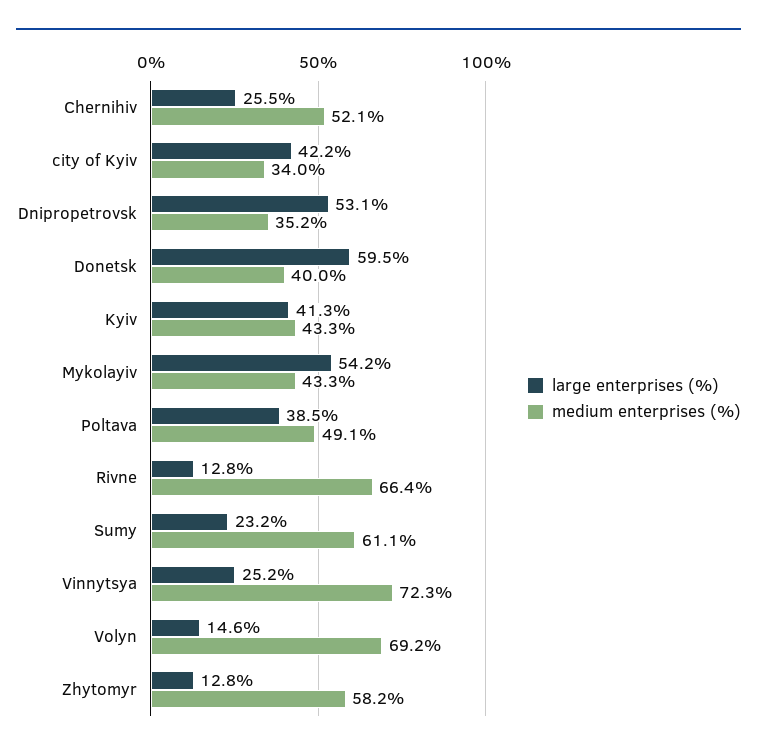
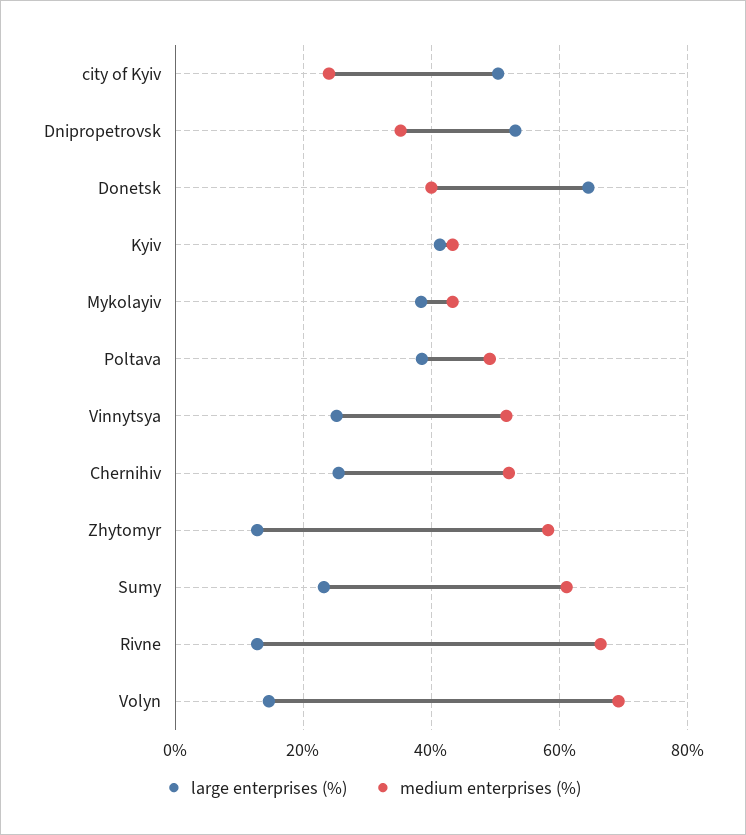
large enterprises (%), city of Kyiv: 42.2 -> 50
medium enterprises (%), city of Kyiv: 34 -> 24
large enterprises (%), Donetsk: 59.5 -> 64
large enterprises (%), Mykolayiv: 54.2 -> 38
medium enterprises (%), Vinnytsya: 72.3 -> 52

